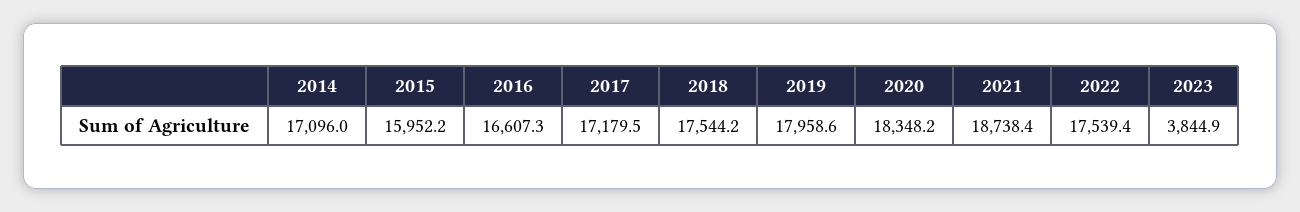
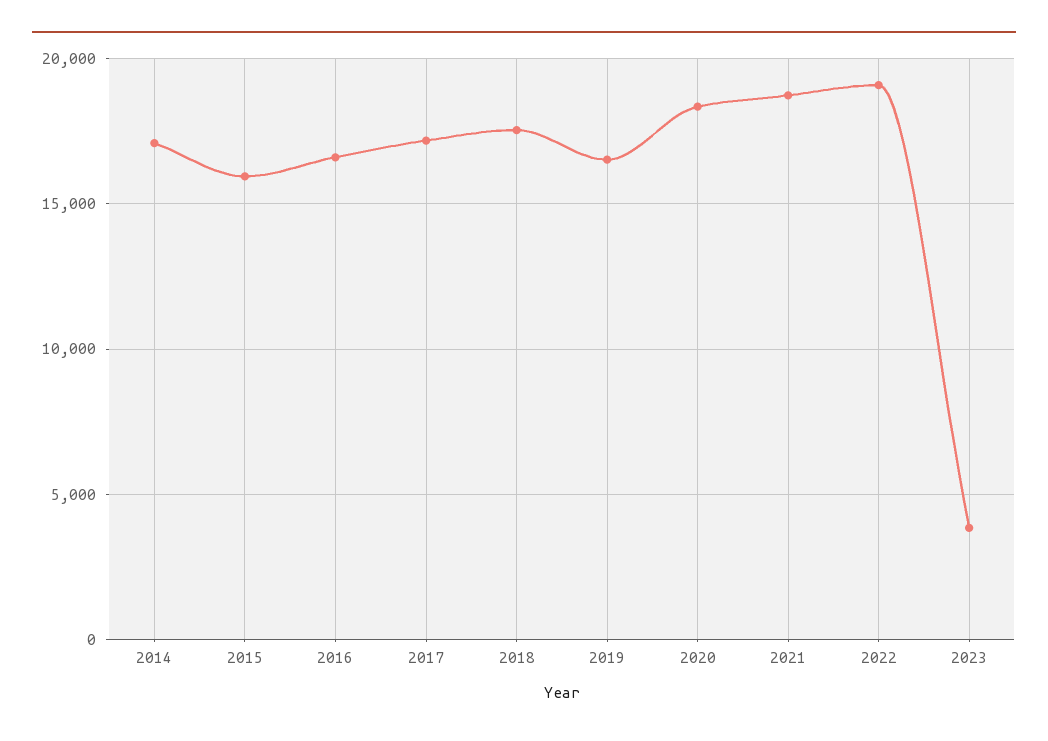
2019: 17958.6 -> 16500
2022: 17539.4 -> 19000

